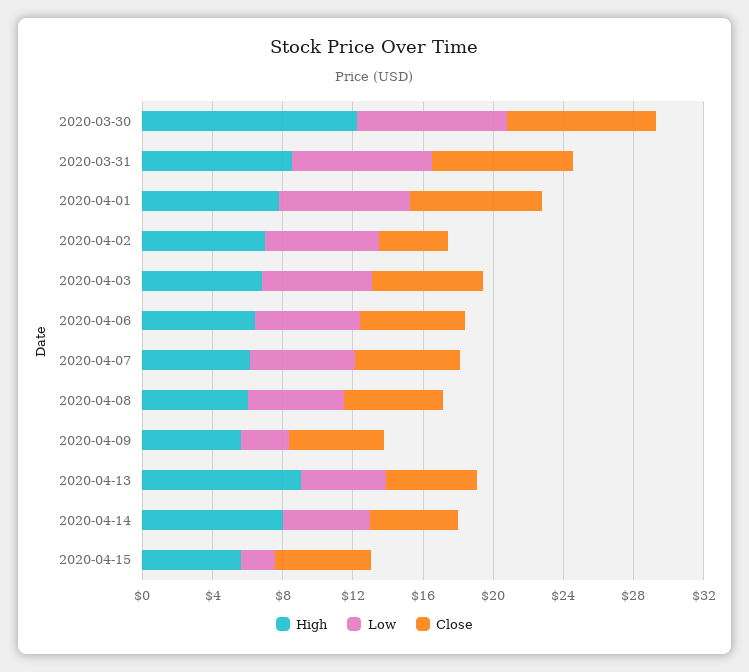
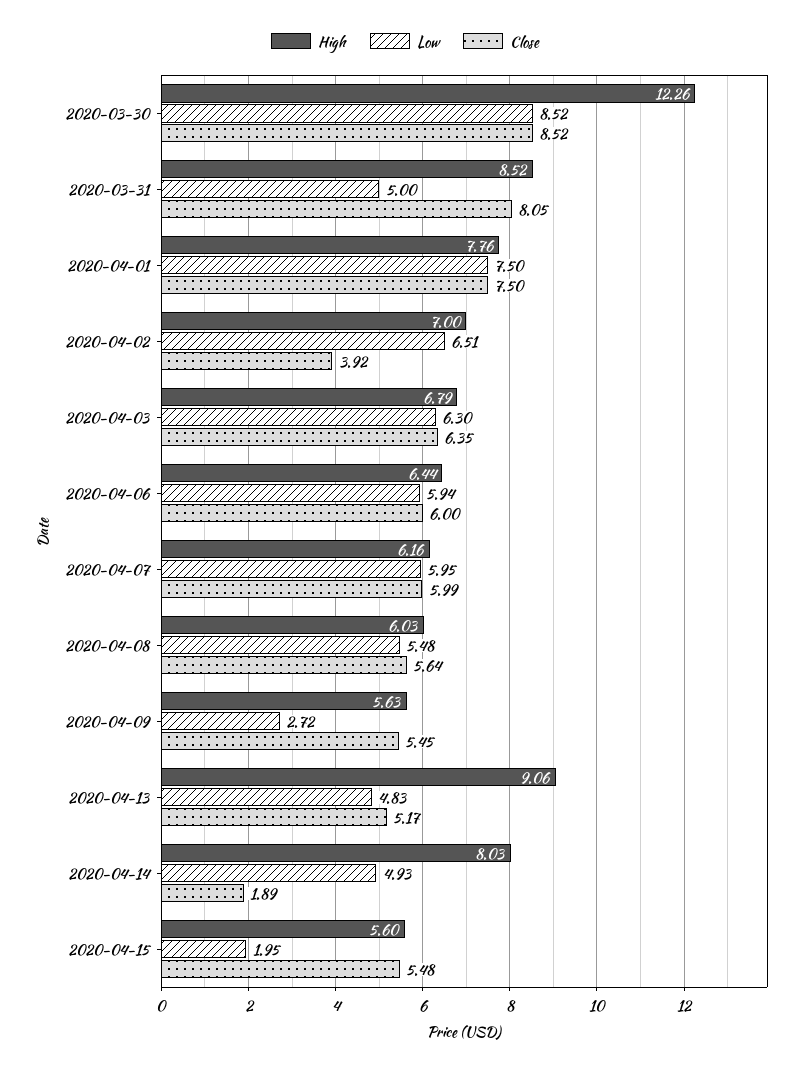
Low, 2020-03-31: 8 -> 5
Close, 2020-04-14: 5 -> 1.89

